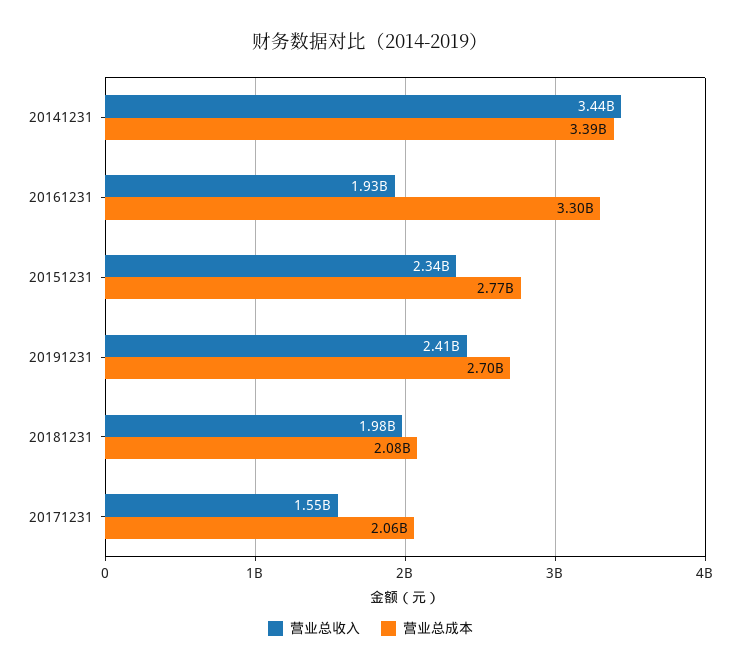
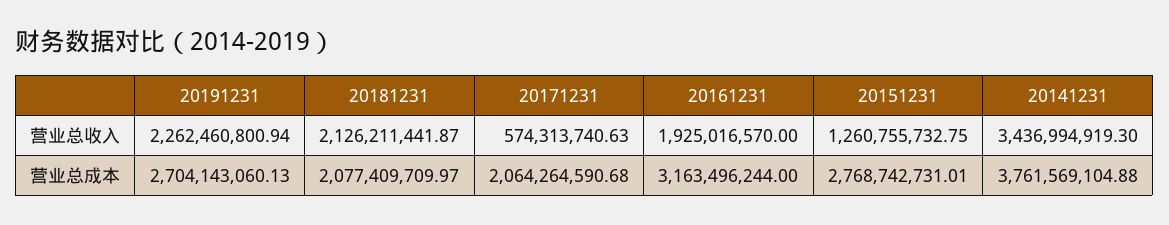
营业总成本, 20141231: 3390000000 -> 3761569104.88
营业总成本, 20161231: 3300000000 -> 3163496244
营业总收入, 20151231: 2340000000 -> 1260755732.75
营业总收入, 20191231: 2410000000 -> 2262460800.94
营业总收入, 20181231: 1980000000 -> 2126211441.87
营业总收入, 20171231: 1550000000 -> 574313740.63

